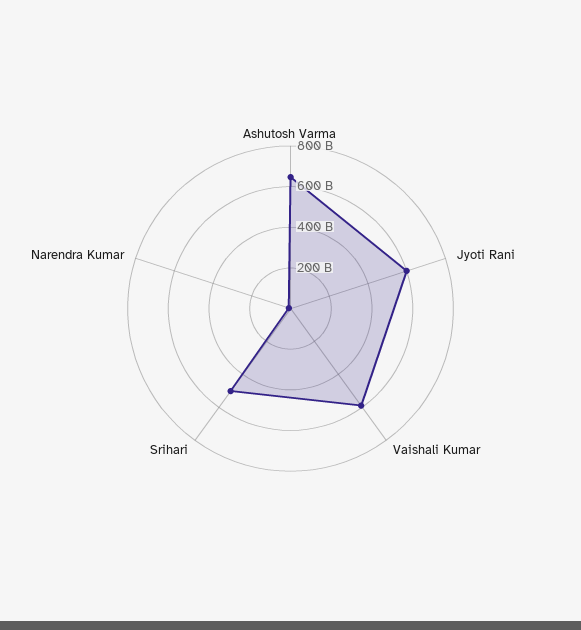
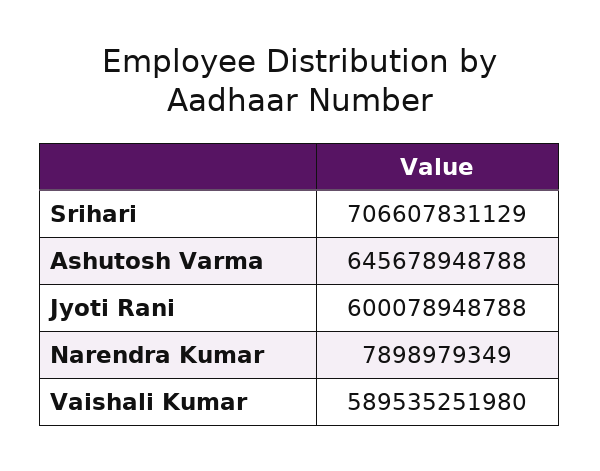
Srihari: 500000000000 -> 706607831129

